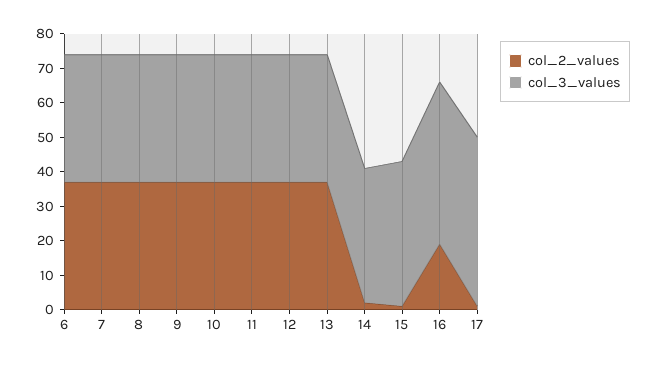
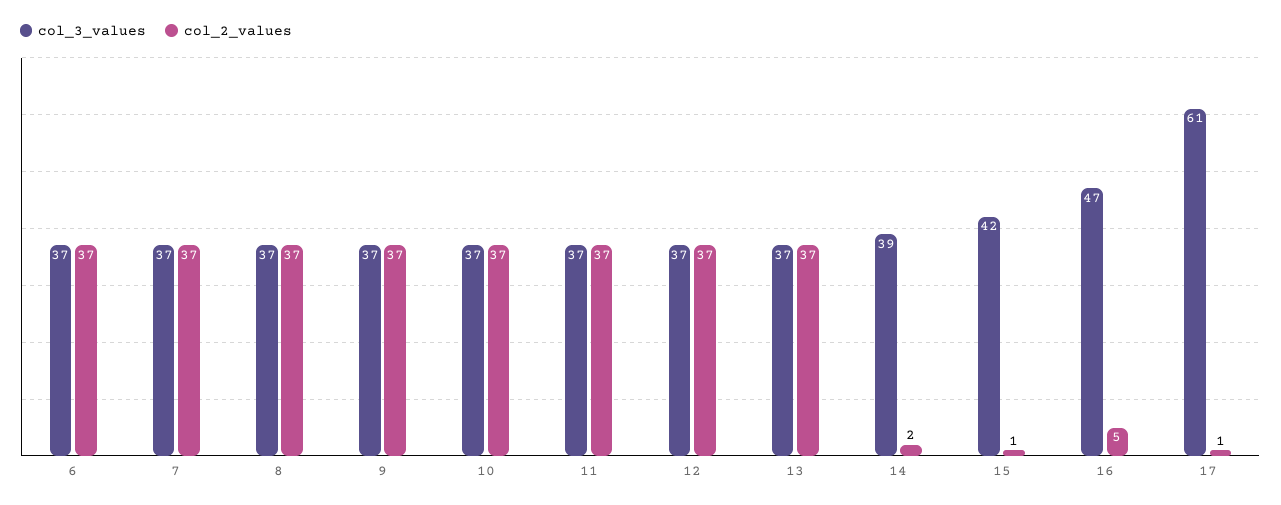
col_2_values, 16: 20 -> 5
col_3_values, 17: 50 -> 61

